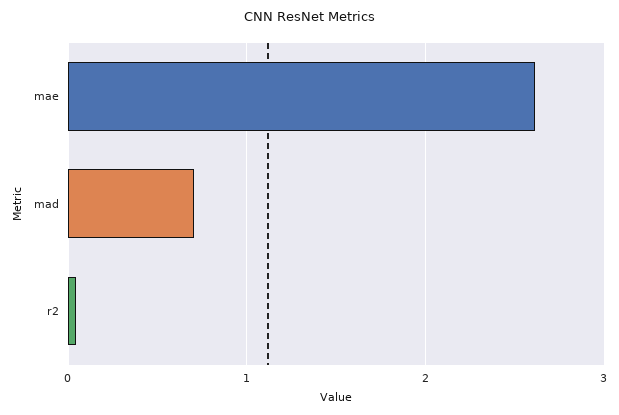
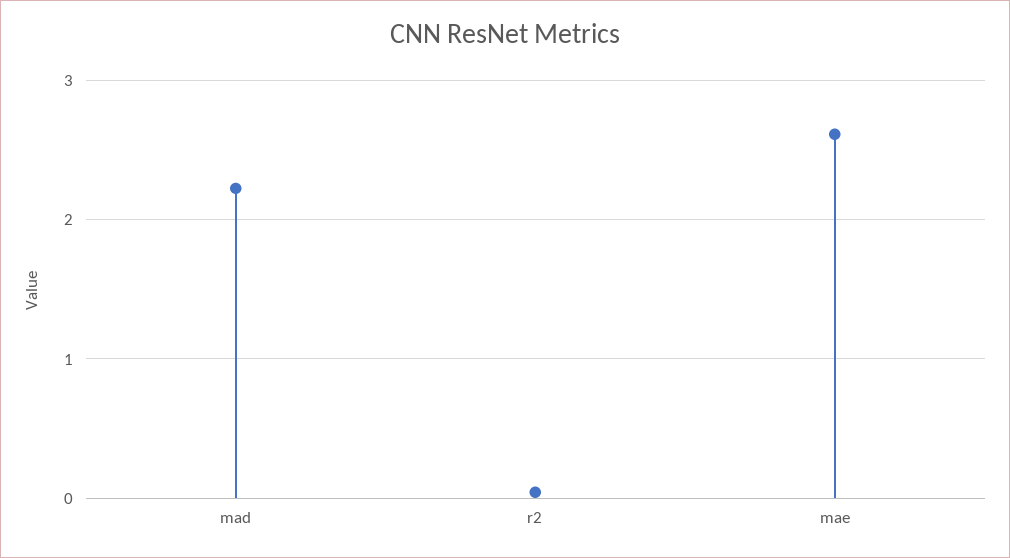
mad: 0.7 -> 2.2

